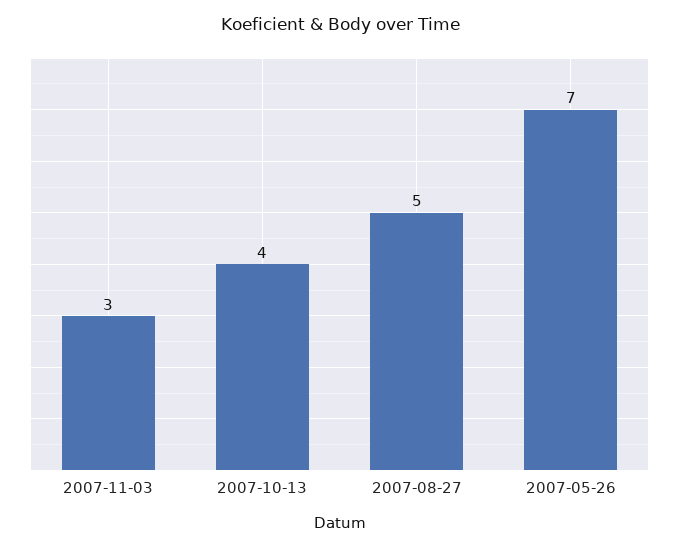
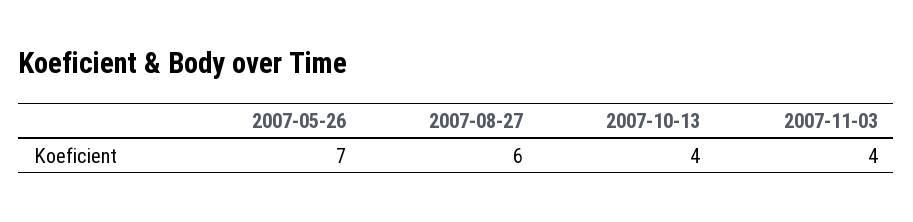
2007-11-03: 3 -> 4
2007-08-27: 5 -> 6

